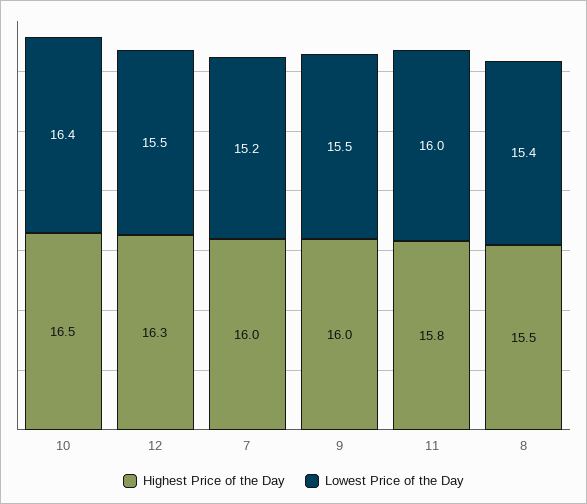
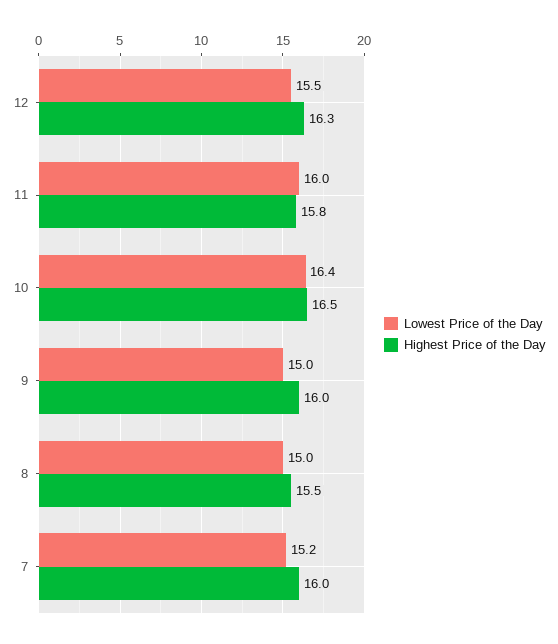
Lowest Price of the Day, 9: 15.5 -> 15
Lowest Price of the Day, 8: 15.4 -> 15

